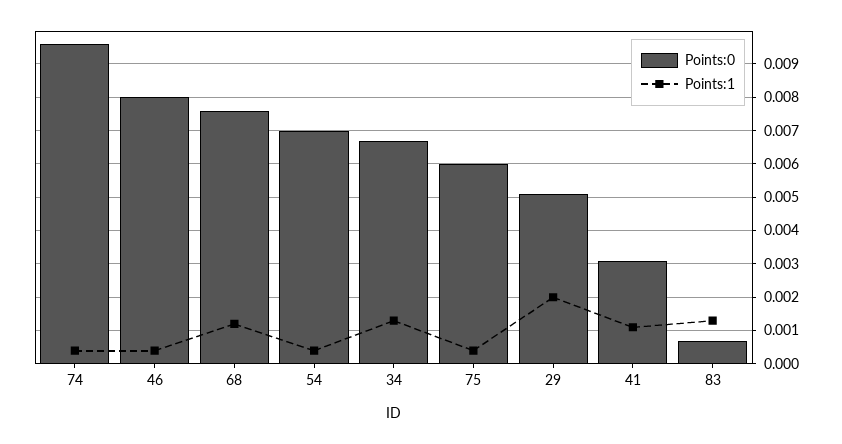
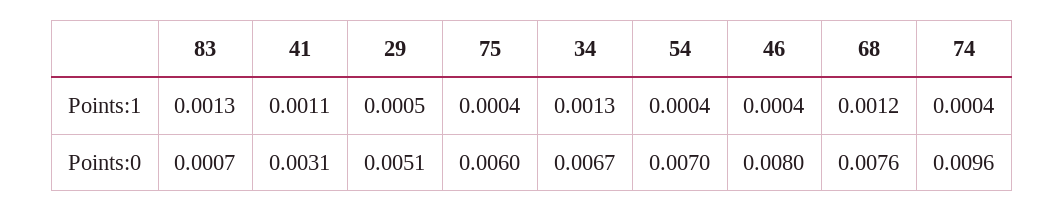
Points:1, 29: 0.002 -> 0.0005

